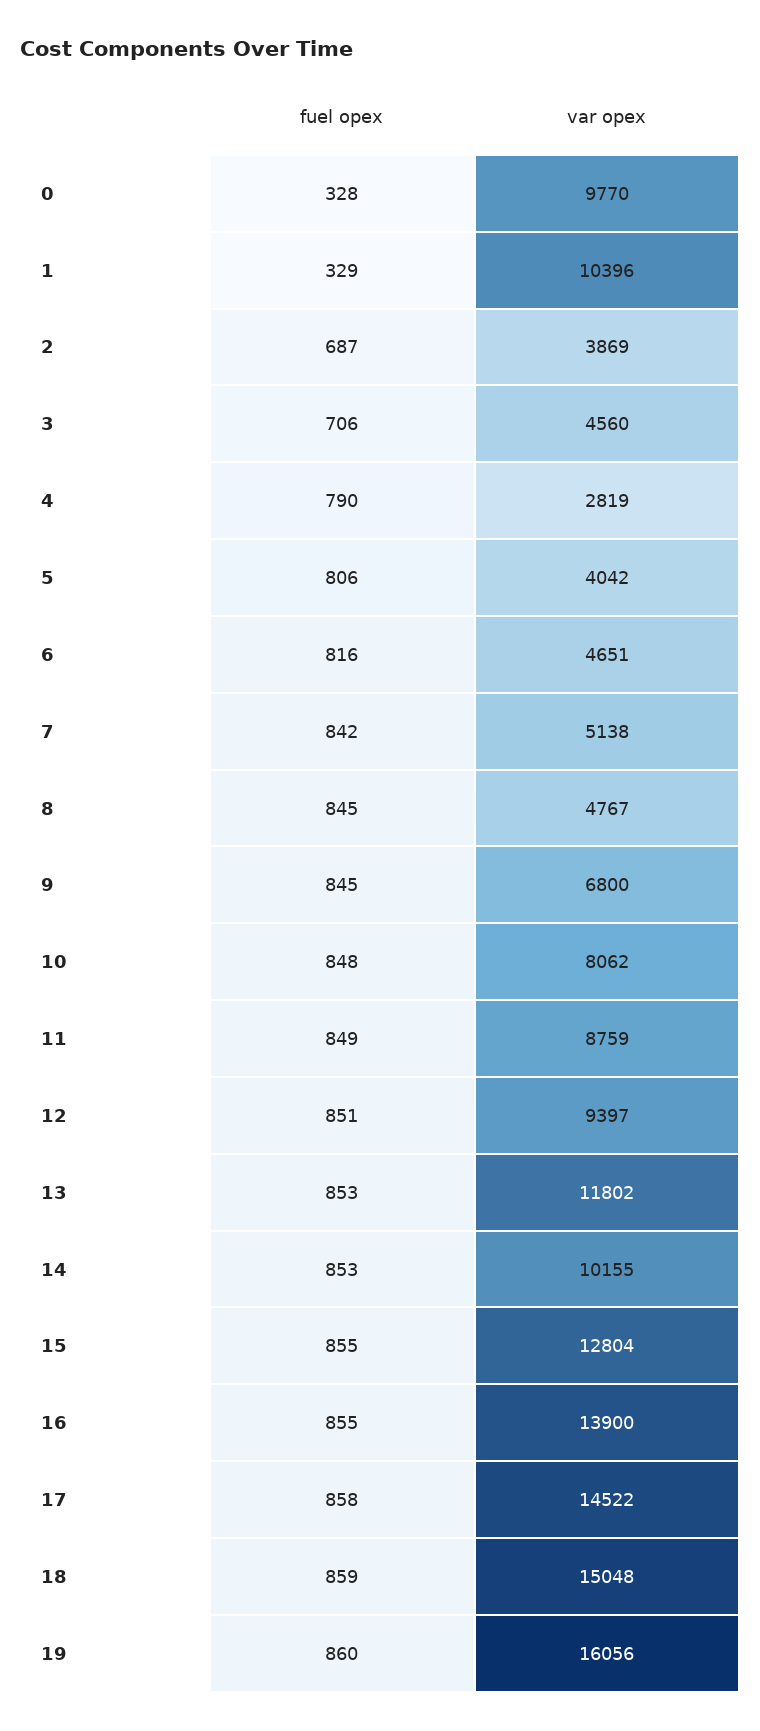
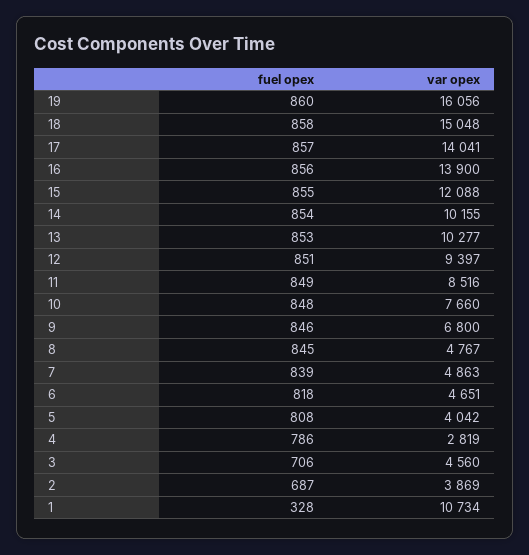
fuel opex, 0: 328 -> none
var opex, 0: 9770 -> none
fuel opex, 1: 329 -> 328
var opex, 1: 10396 -> 10734
fuel opex, 4: 790 -> 786
fuel opex, 5: 806 -> 808
fuel opex, 6: 816 -> 818
fuel opex, 7: 842 -> 839
var opex, 7: 5138 -> 4863
fuel opex, 9: 845 -> 846
var opex, 10: 8062 -> 7660
var opex, 11: 8759 -> 8516
var opex, 13: 11802 -> 10277
fuel opex, 14: 853 -> 854
var opex, 15: 12804 -> 12088
fuel opex, 16: 855 -> 856
fuel opex, 17: 858 -> 857
var opex, 17: 14522 -> 14041
fuel opex, 18: 859 -> 858

